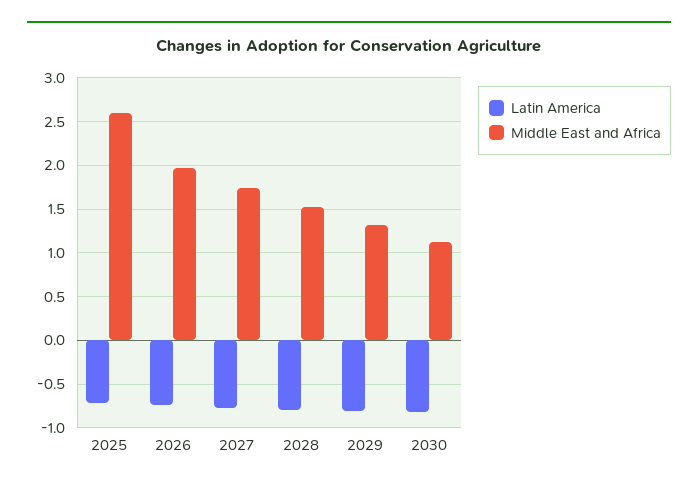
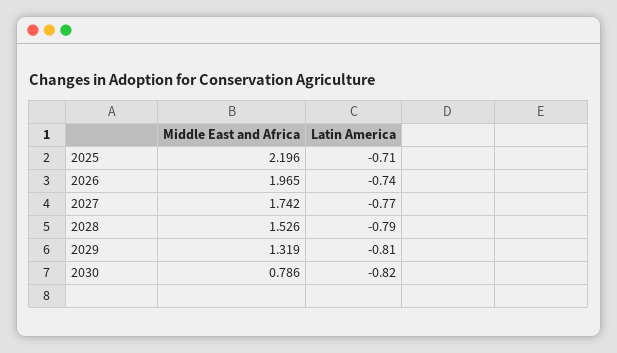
Middle East and Africa, 2025: 2.6 -> 2.196
Middle East and Africa, 2030: 1.1 -> 0.786

